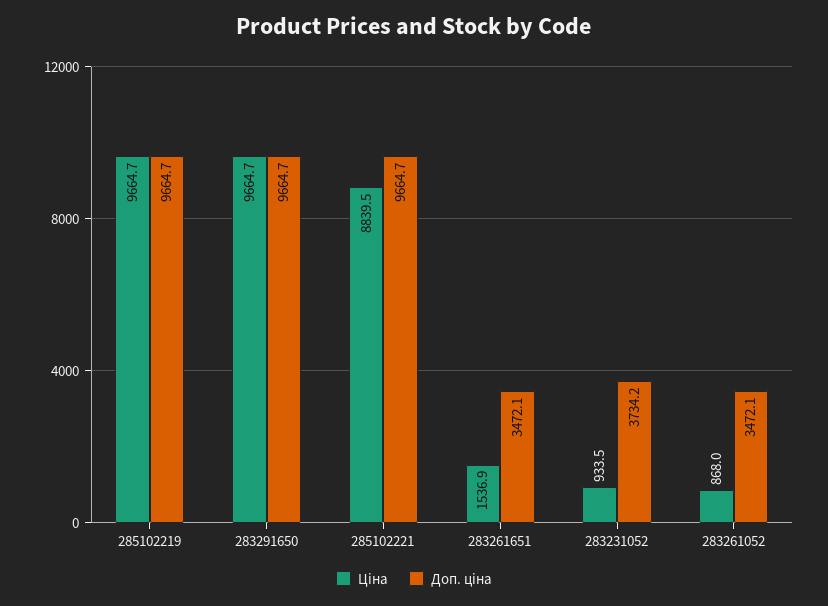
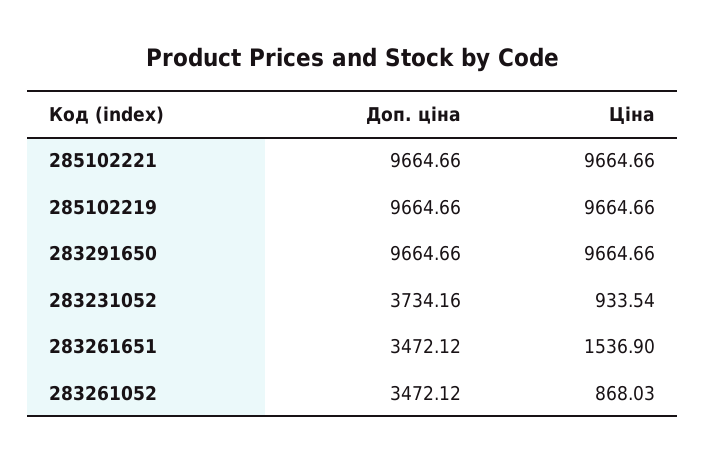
Ціна, 285102221: 8839.5 -> 9664.66

